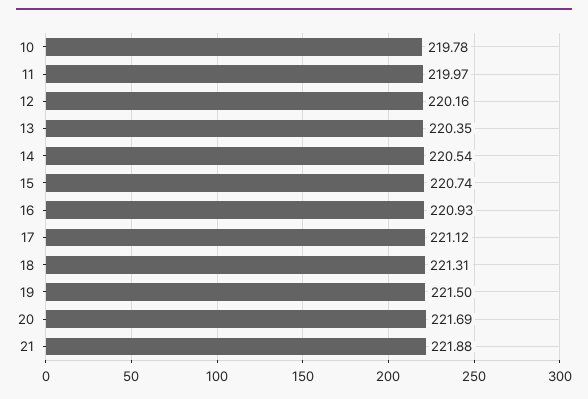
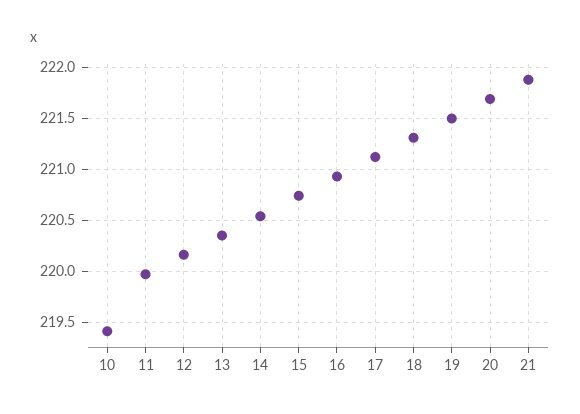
10: 219.78 -> 219.4

